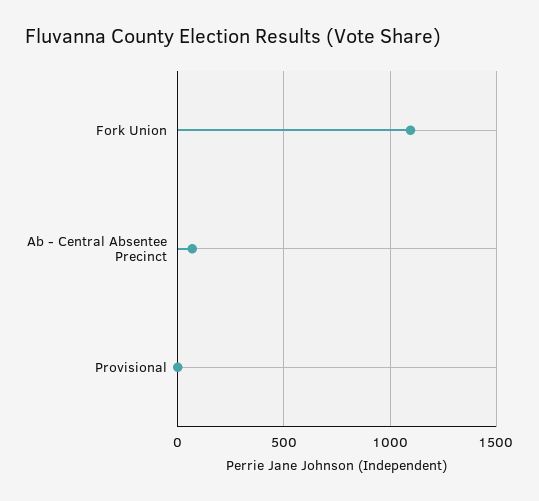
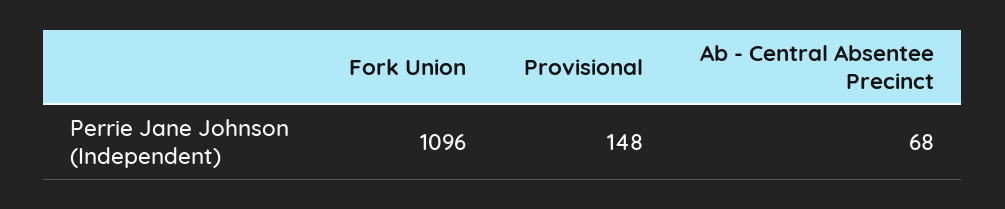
Provisional: 0 -> 148

